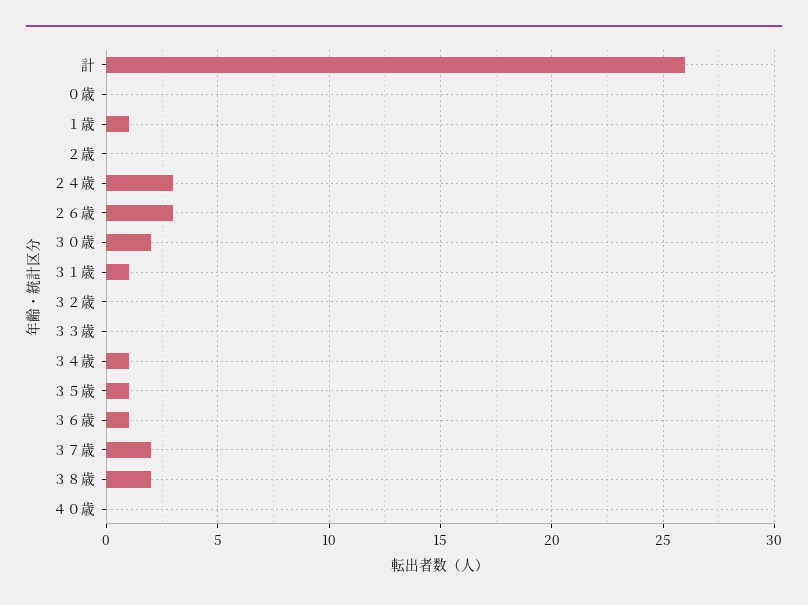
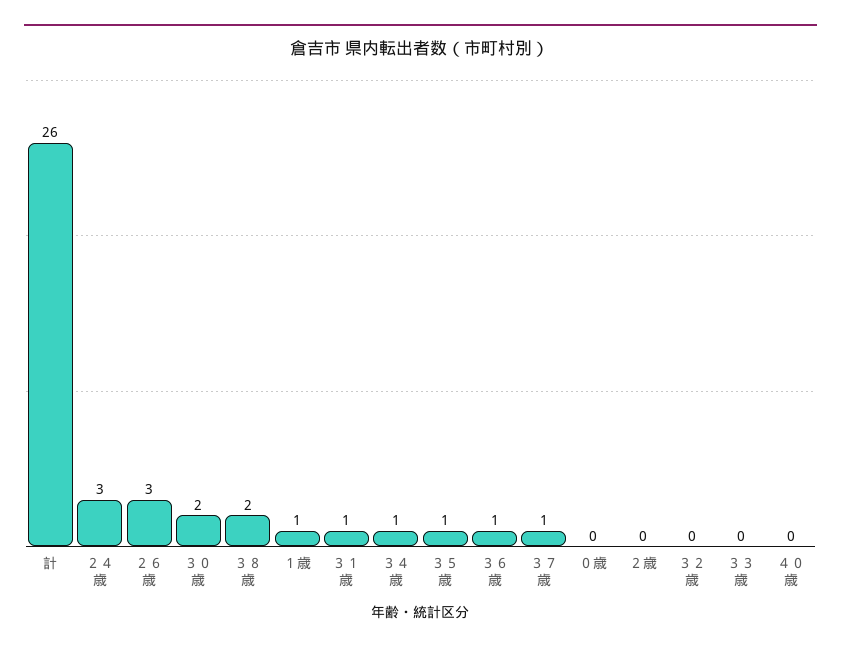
３７歳: 2 -> 1

